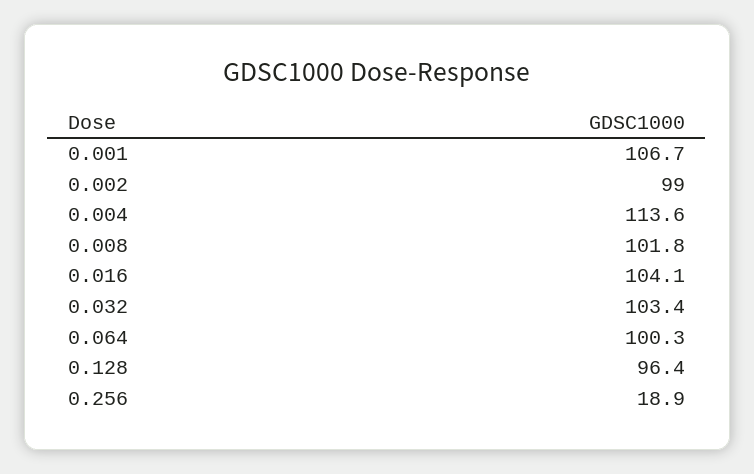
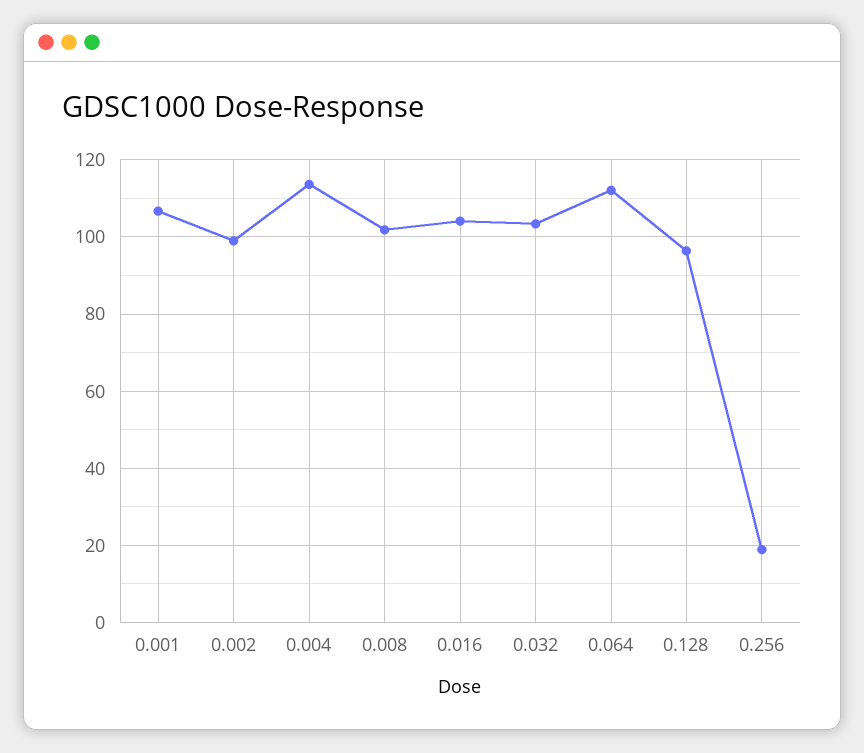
0.064: 100.3 -> 112

